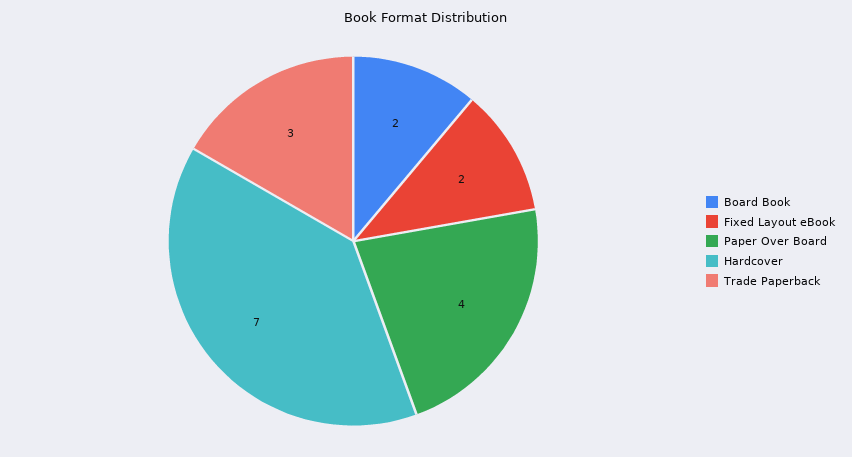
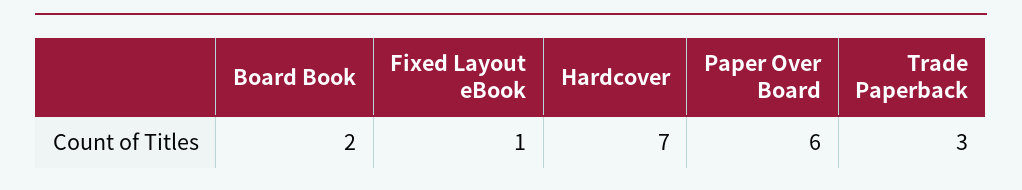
Fixed Layout eBook: 2 -> 1
Paper Over Board: 4 -> 6

